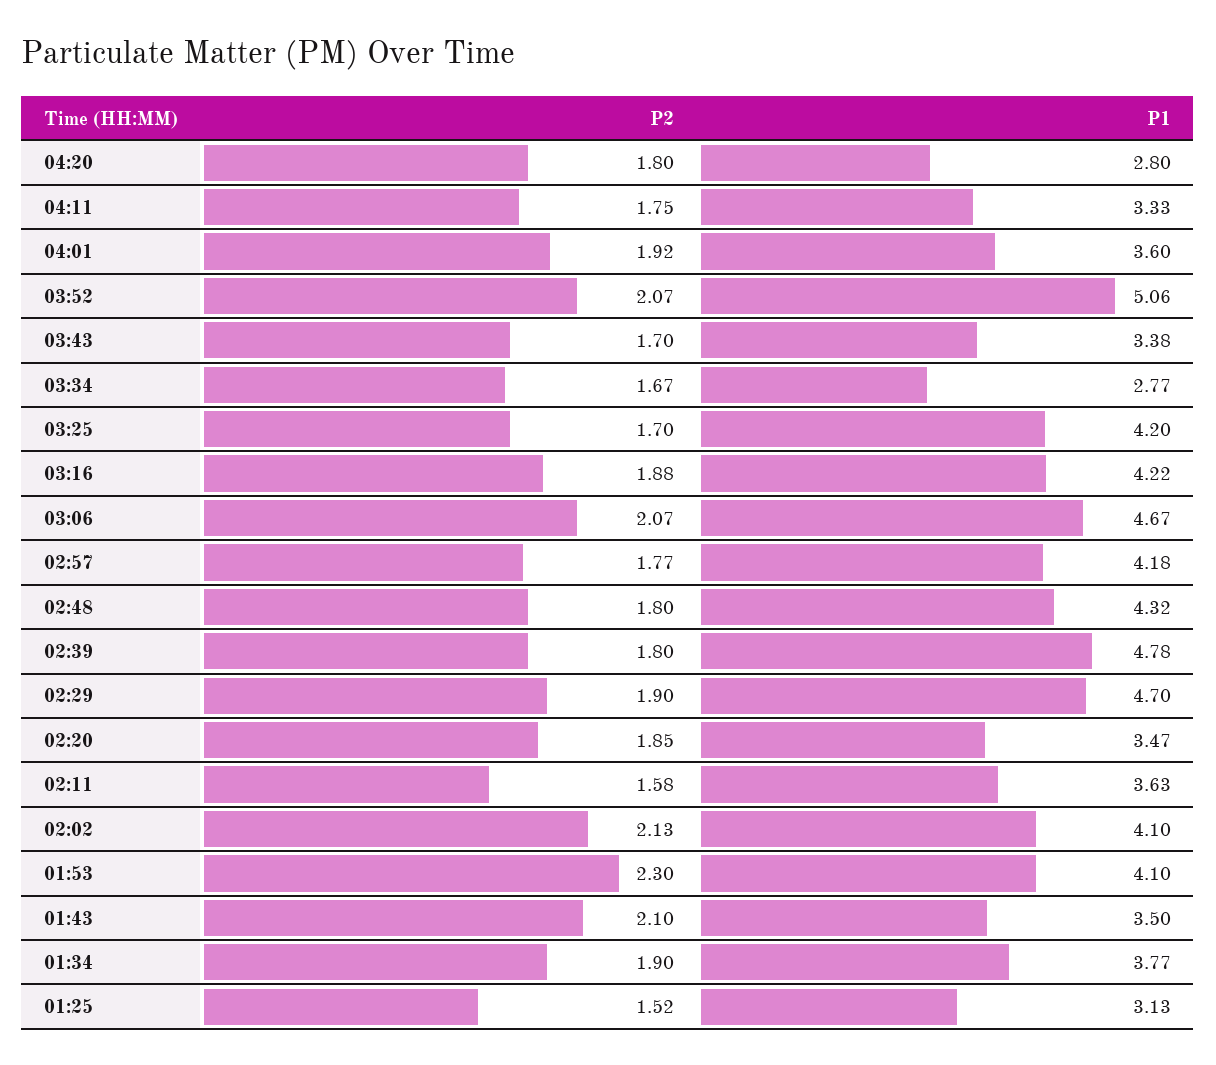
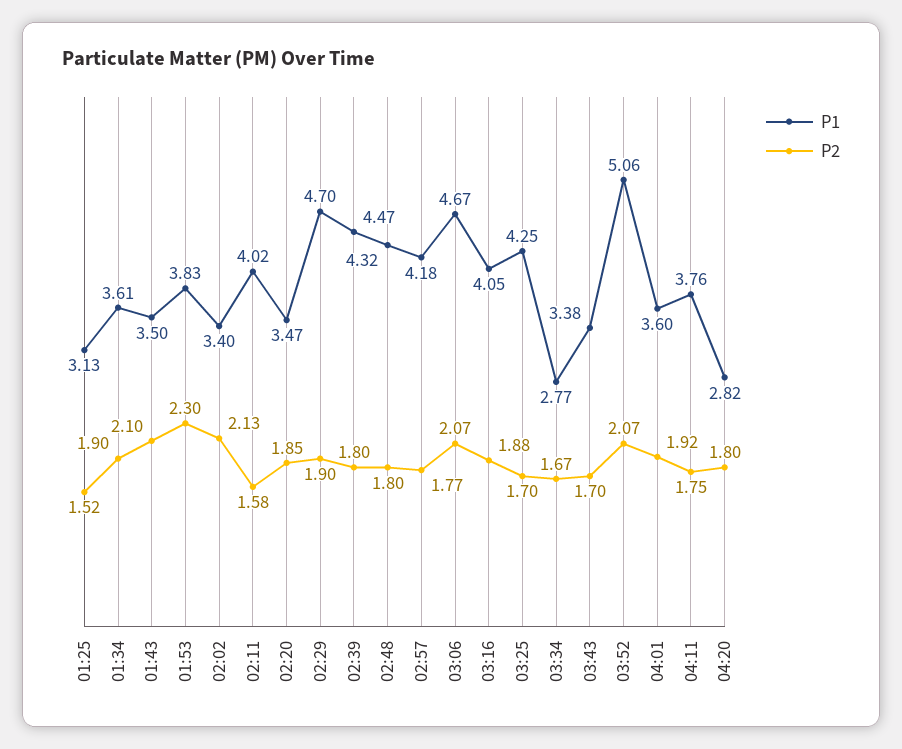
P1, 04:20: 2.8 -> 2.82
P1, 04:11: 3.33 -> 3.76
P1, 03:25: 4.2 -> 4.25
P1, 03:16: 4.22 -> 4.05
P1, 02:39: 4.78 -> 4.47
P1, 02:11: 3.63 -> 4.02
P1, 02:02: 4.1 -> 3.4
P1, 01:53: 4.1 -> 3.83
P1, 01:34: 3.77 -> 3.61

